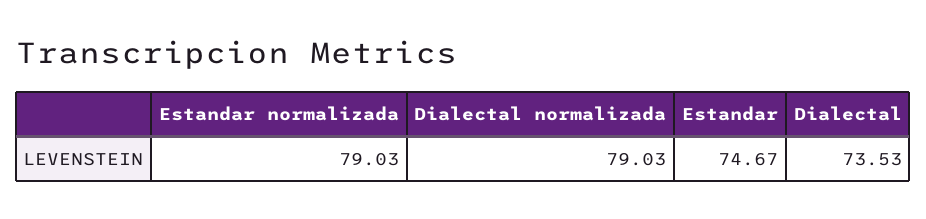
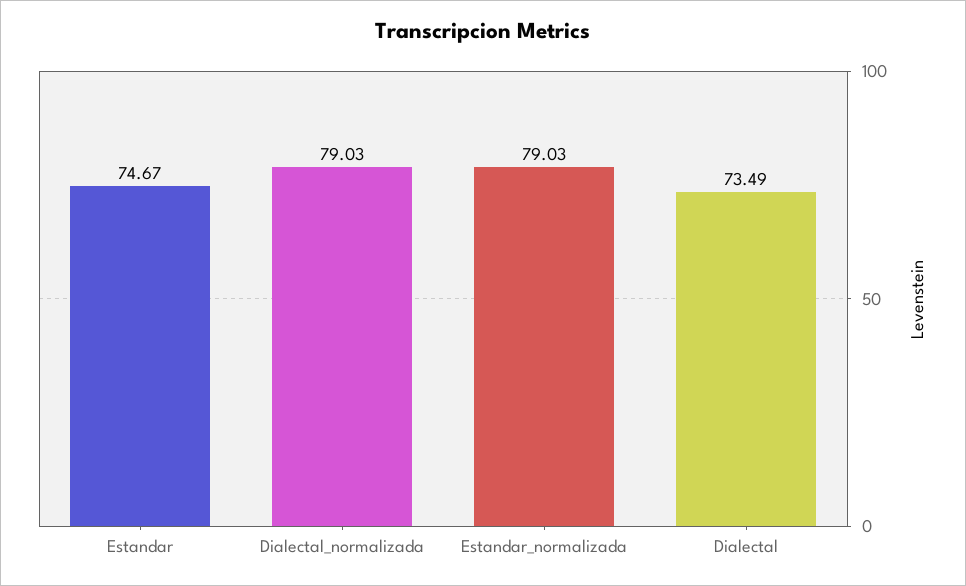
Dialectal: 73.53 -> 73.49

